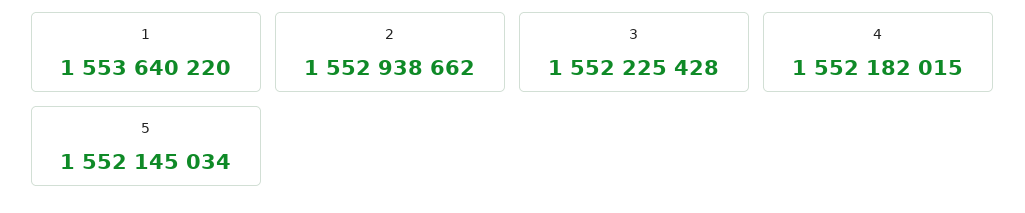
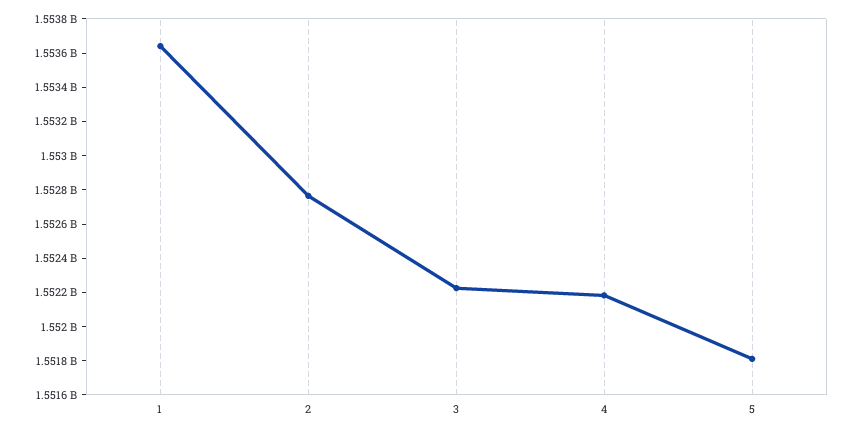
2: 1552938662 -> 1552750000
5: 1552145034 -> 1551800000

